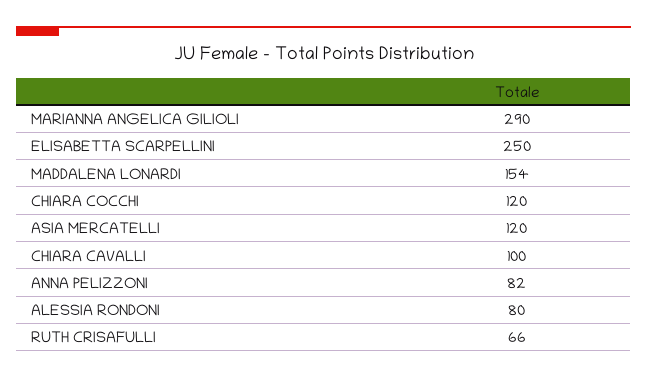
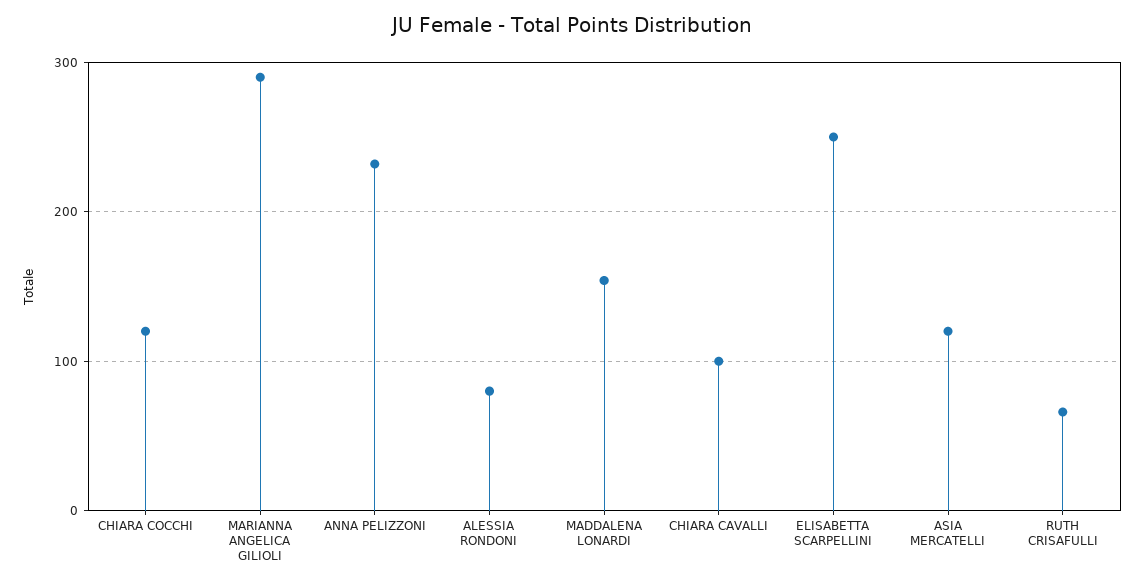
ANNA PELIZZONI: 82 -> 230

